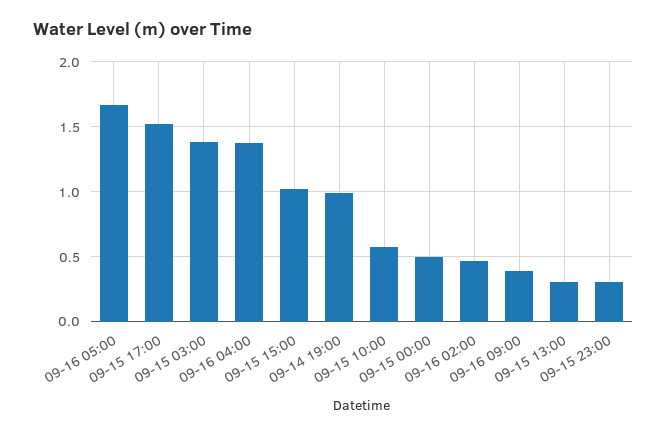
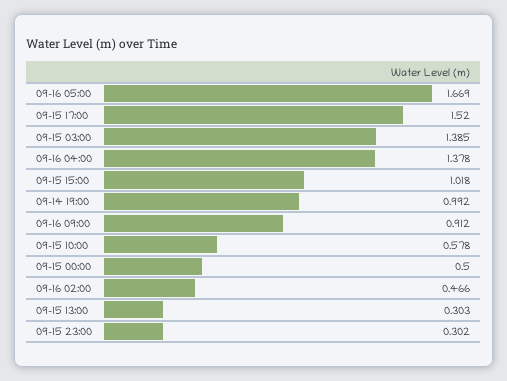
09-16 09:00: 0.4 -> 0.912

